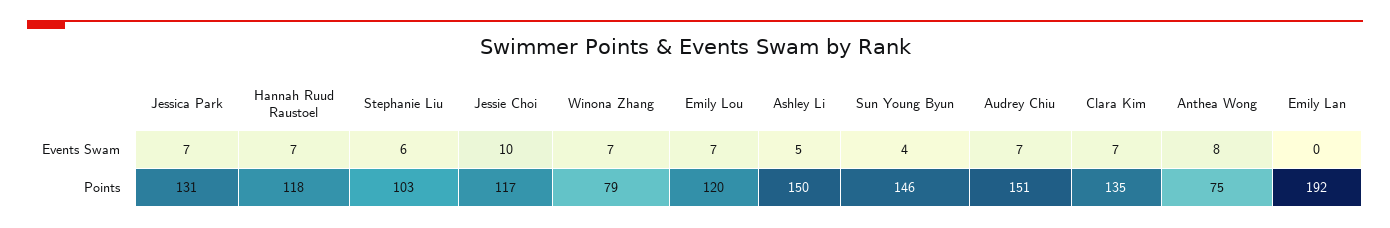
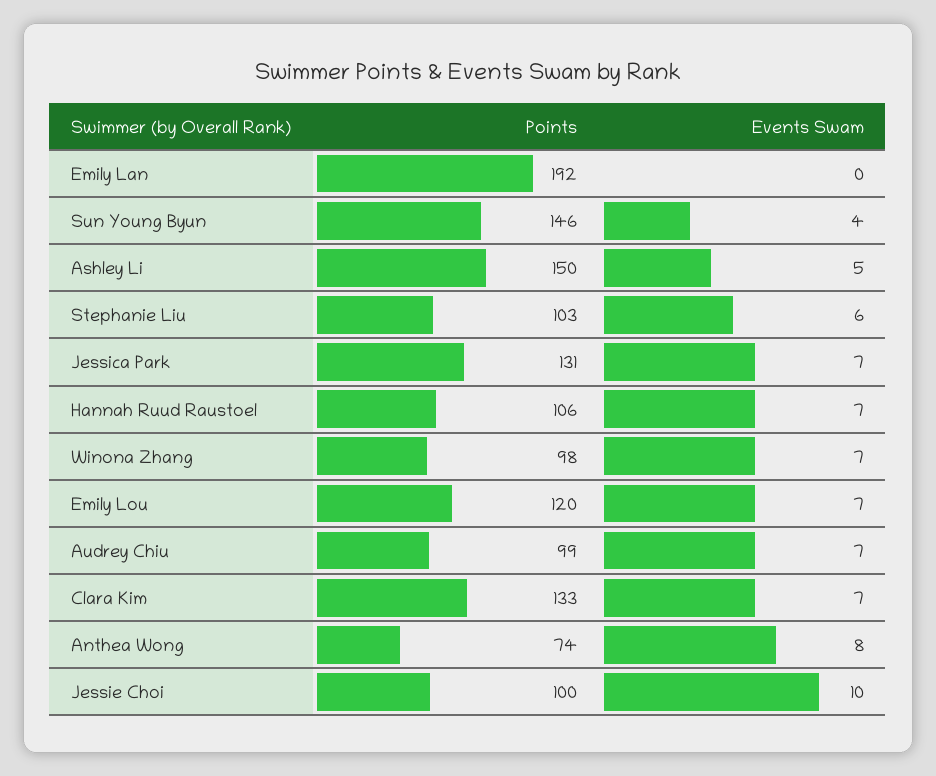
Hannah Ruud Raustoel, Points: 118 -> 106
Jessie Choi, Points: 117 -> 100
Winona Zhang, Points: 79 -> 98
Audrey Chiu, Points: 151 -> 99
Clara Kim, Points: 135 -> 133
Anthea Wong, Points: 75 -> 74

